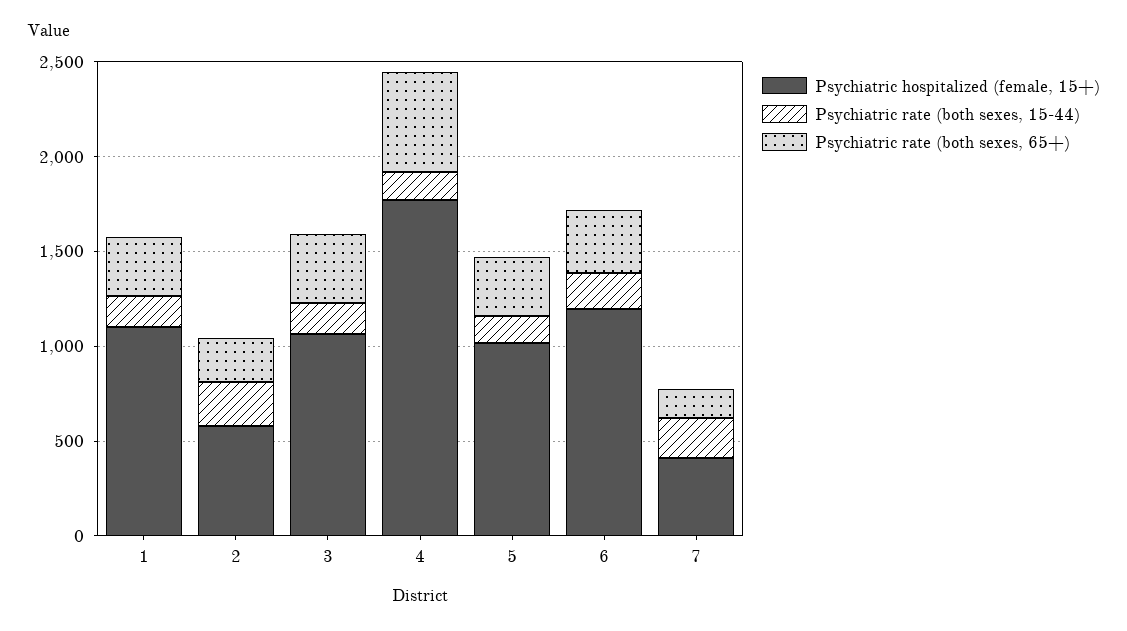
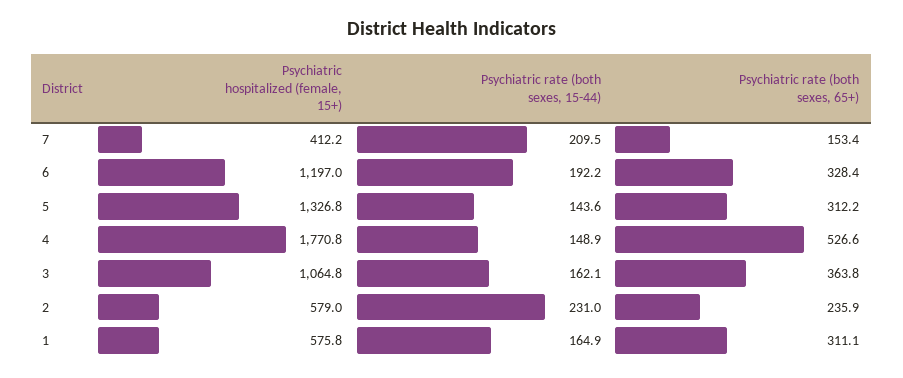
Psychiatric hospitalized (female, 15+), 1: 1100 -> 575.8
Psychiatric hospitalized (female, 15+), 5: 1000 -> 1326.8

